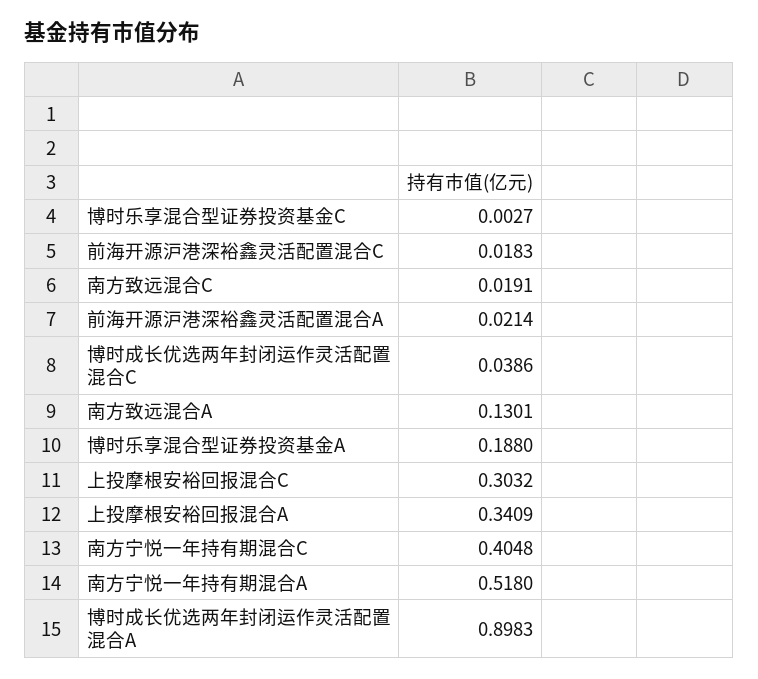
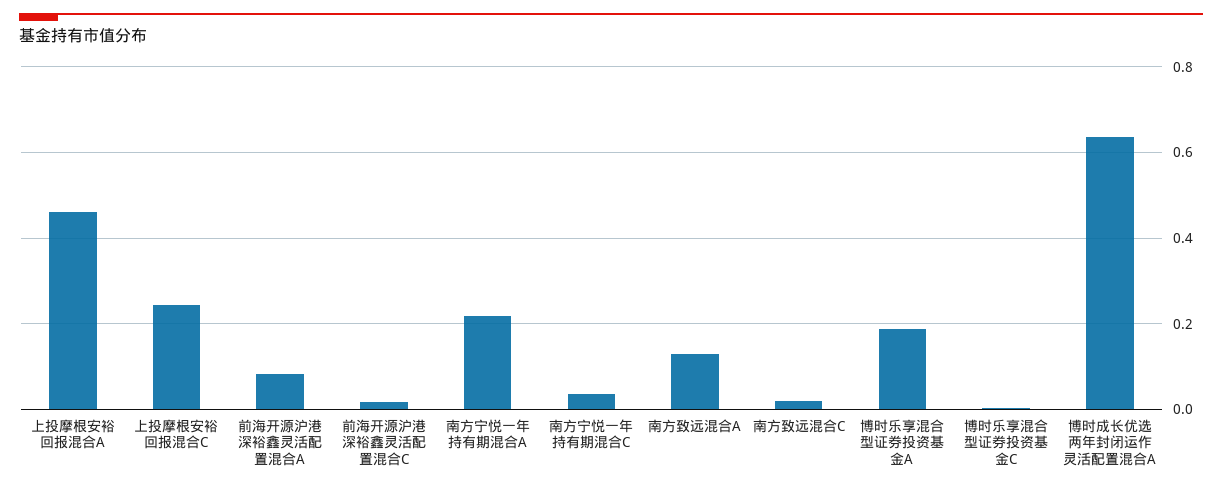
前海开源沪港深裕鑫灵活配置混合A: 0.0214 -> 0.08
博时成长优选两年封闭运作灵活配置混合C: 0.0386 -> none
上投摩根安裕回报混合C: 0.3032 -> 0.24
上投摩根安裕回报混合A: 0.3409 -> 0.46
南方宁悦一年持有期混合C: 0.4048 -> 0.04
南方宁悦一年持有期混合A: 0.518 -> 0.22
博时成长优选两年封闭运作灵活配置混合A: 0.8983 -> 0.64

